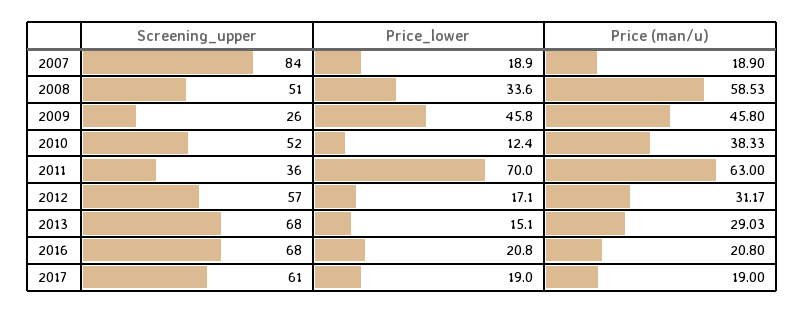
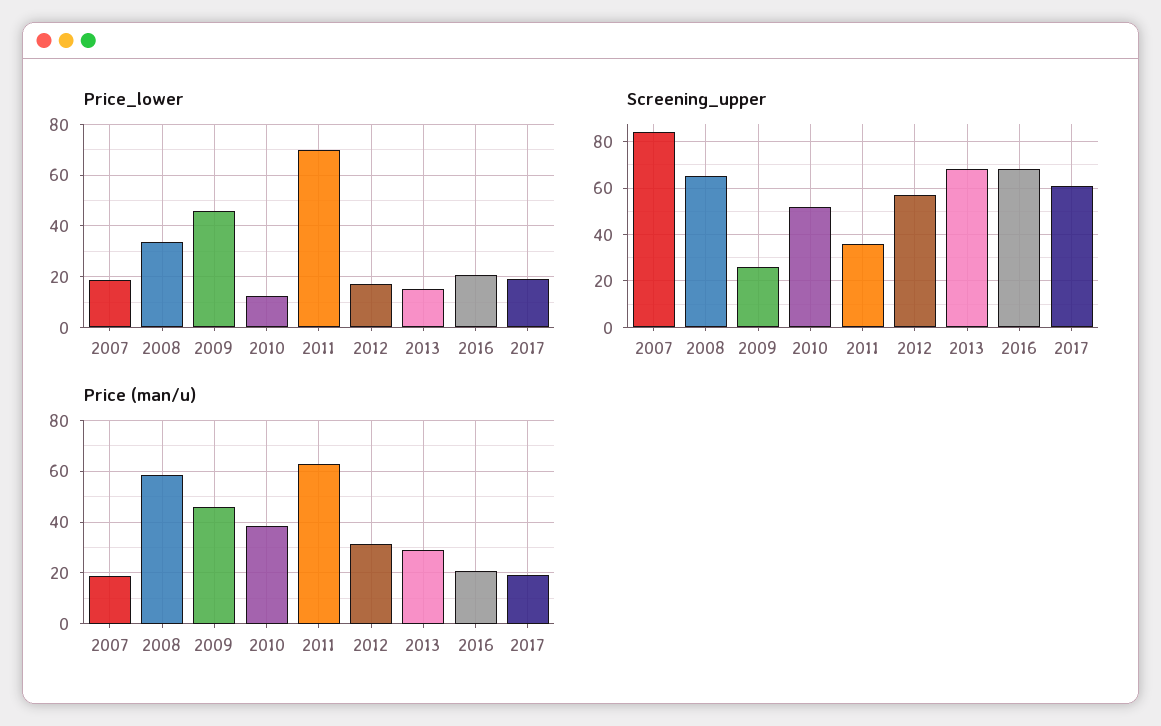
Screening_upper, 2008: 51 -> 65

